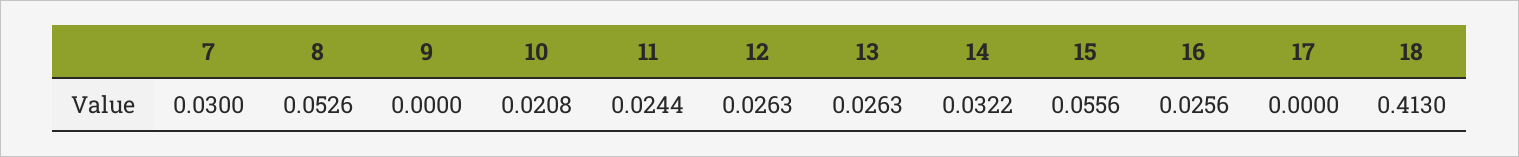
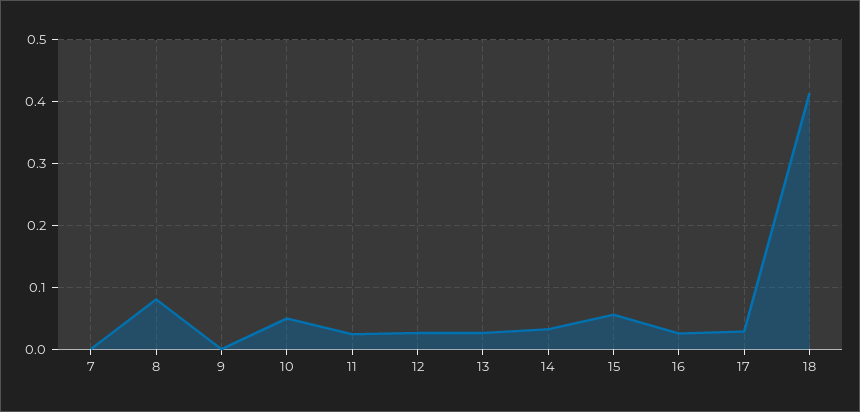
7: 0.03 -> 0
8: 0.0526 -> 0.08
10: 0.0208 -> 0.05
17: 0 -> 0.03

